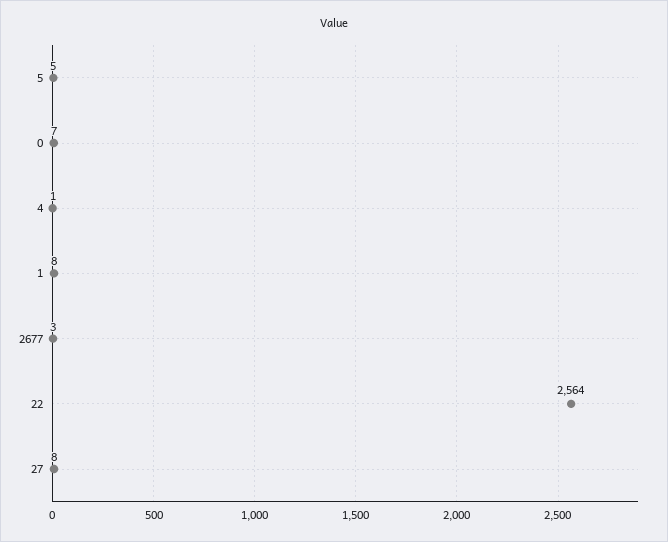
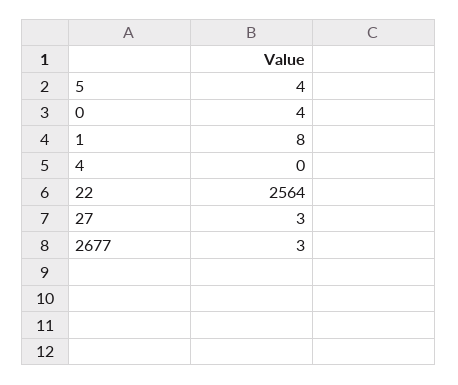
5: 5 -> 4
0: 7 -> 4
4: 1 -> 0
27: 8 -> 3

